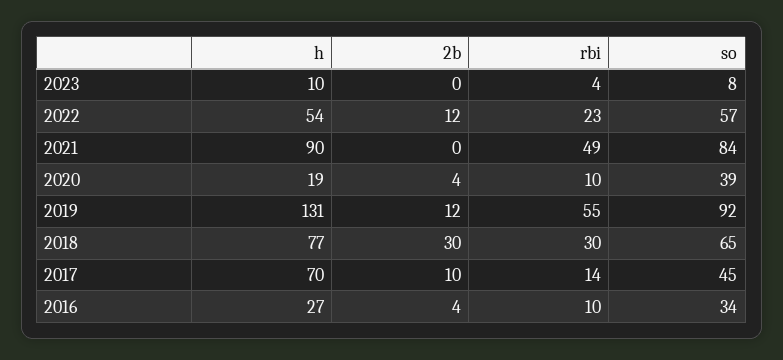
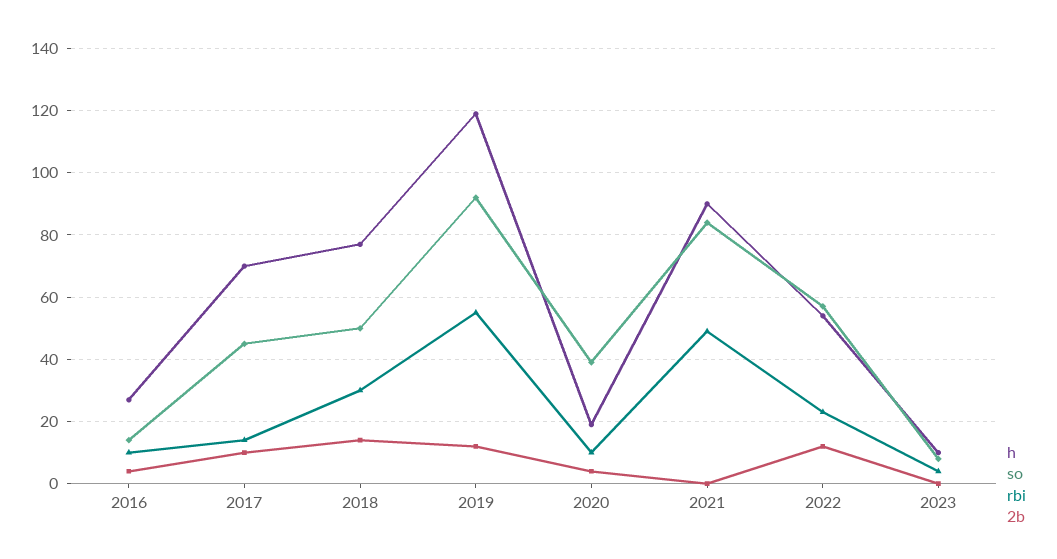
h, 2019: 131 -> 120
2b, 2018: 30 -> 15
so, 2018: 65 -> 50
so, 2016: 34 -> 15

